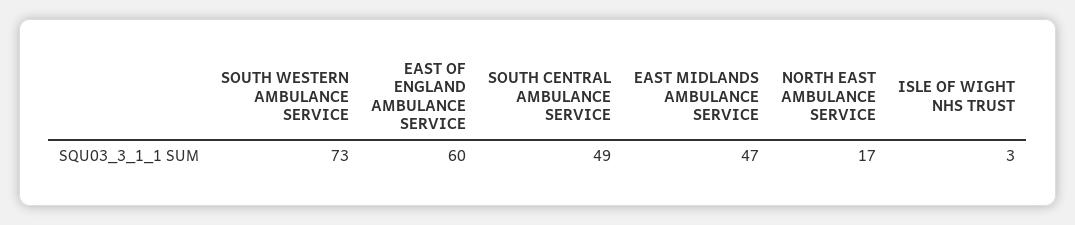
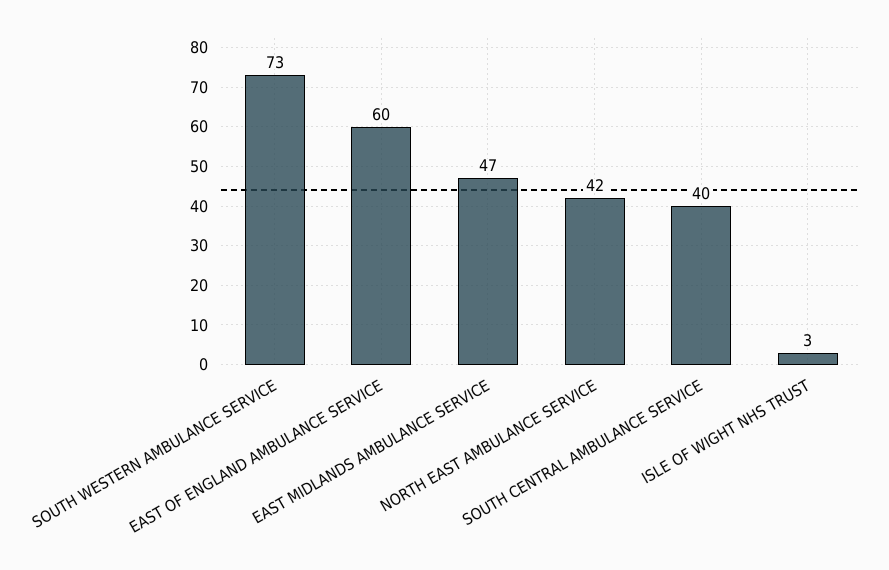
SOUTH CENTRAL AMBULANCE SERVICE: 49 -> 40
NORTH EAST AMBULANCE SERVICE: 17 -> 42

